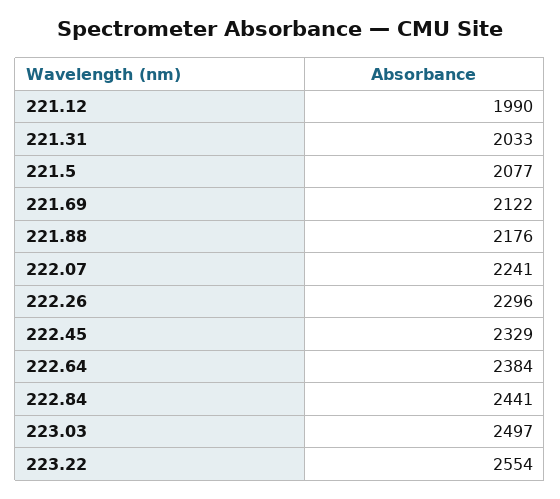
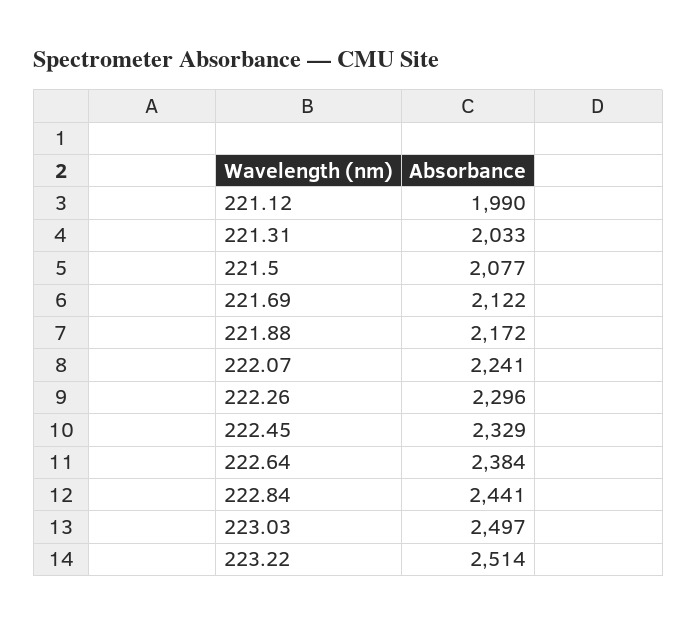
221.88: 2176 -> 2172
223.22: 2554 -> 2514

